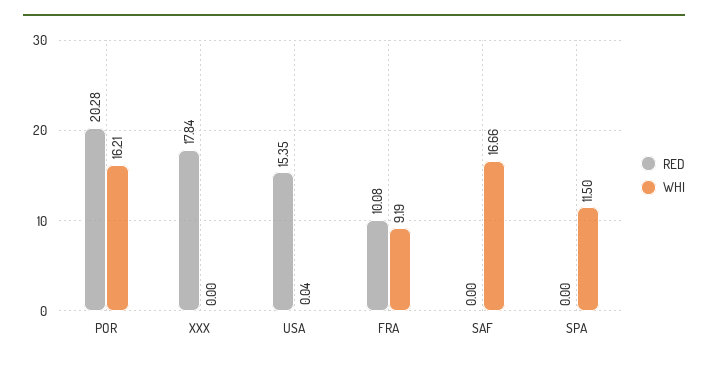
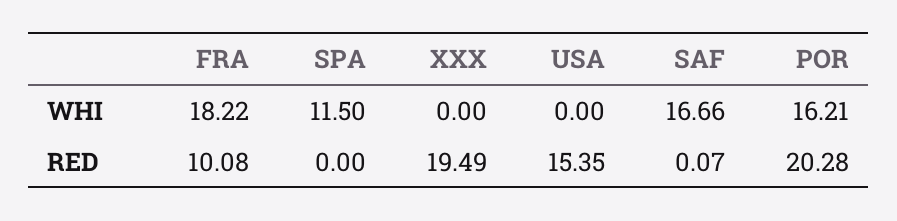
RED, XXX: 17.84 -> 19.49
WHI, USA: 0.04 -> 0
WHI, FRA: 9.19 -> 18.22
RED, SAF: 0 -> 0.07

